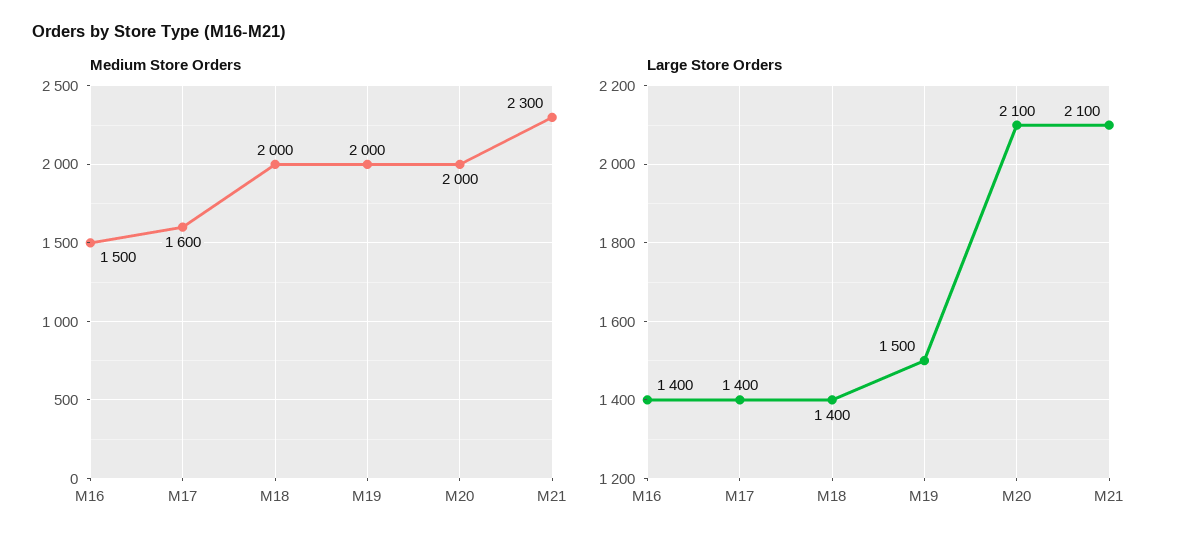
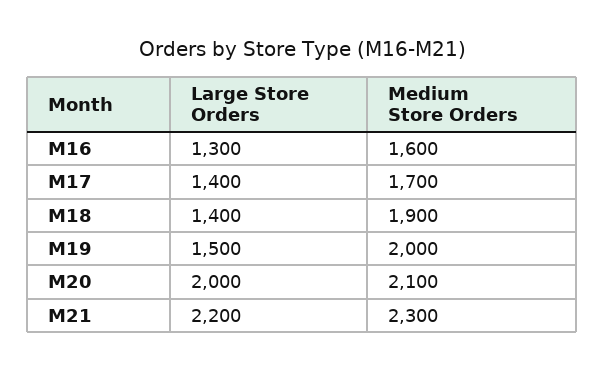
Medium Store Orders, M16: 1500 -> 1600
Medium Store Orders, M17: 1600 -> 1700
Medium Store Orders, M18: 2000 -> 1900
Medium Store Orders, M20: 2000 -> 2100
Large Store Orders, M16: 1400 -> 1300
Large Store Orders, M20: 2100 -> 2000
Large Store Orders, M21: 2100 -> 2200

